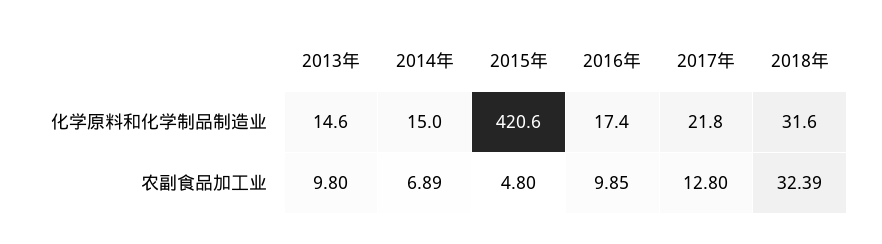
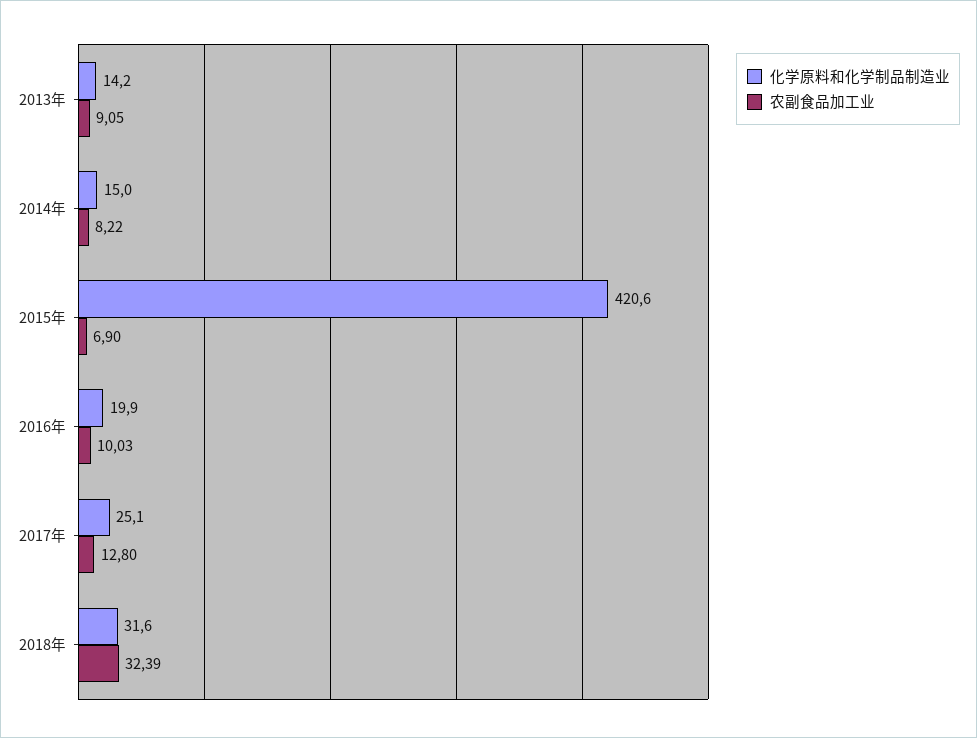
化学原料和化学制品制造业, 2013年: 14.6 -> 14.2
化学原料和化学制品制造业, 2016年: 17.4 -> 19.9
化学原料和化学制品制造业, 2017年: 21.8 -> 25.1
农副食品加工业, 2013年: 9.8 -> 9.05
农副食品加工业, 2014年: 6.89 -> 8.22
农副食品加工业, 2015年: 4.8 -> 6.9
农副食品加工业, 2016年: 9.85 -> 10.03

